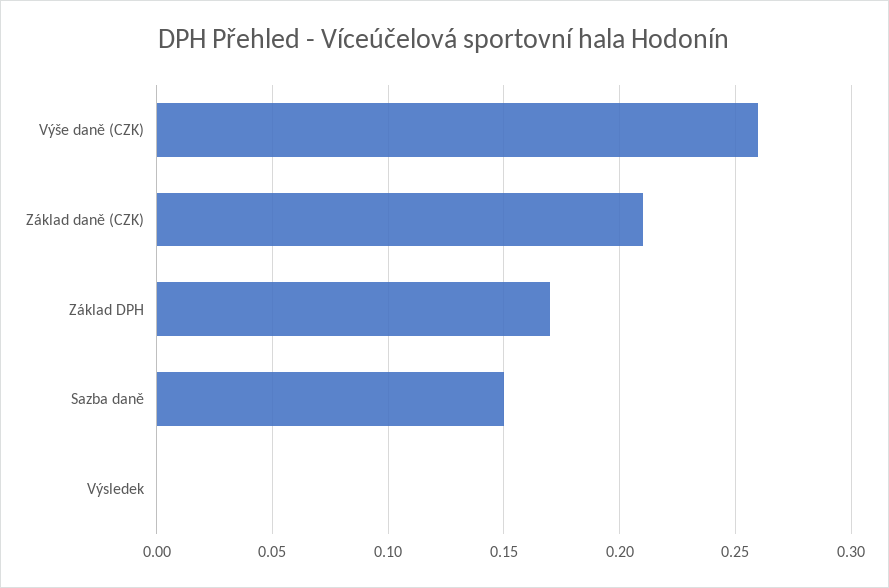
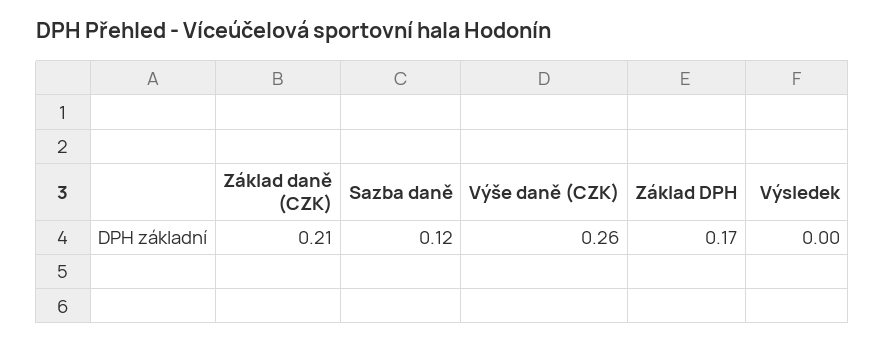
Sazba daně: 0.15 -> 0.12

